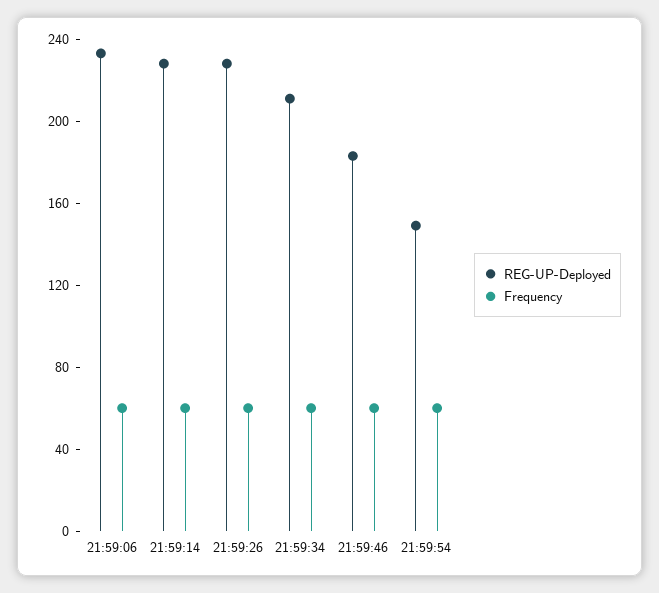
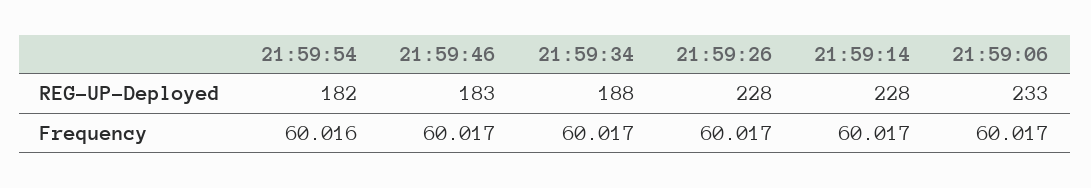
REG-UP-Deployed, 21:59:34: 210 -> 188
REG-UP-Deployed, 21:59:54: 150 -> 182

